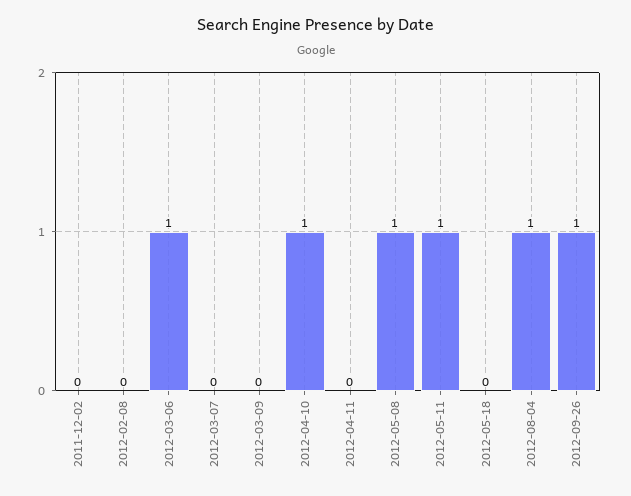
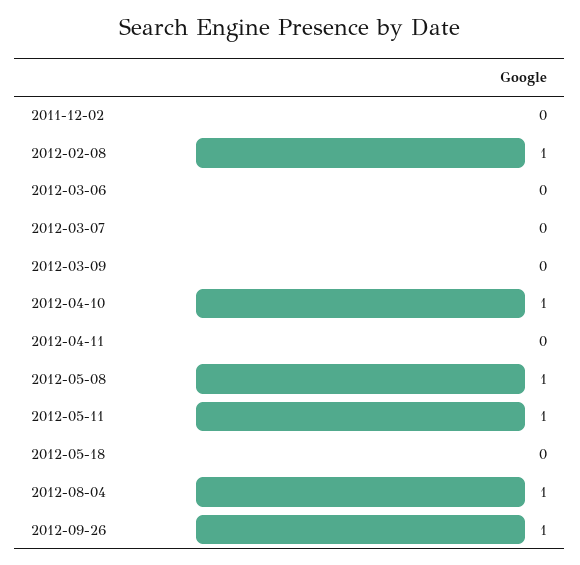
2012-02-08: 0 -> 1
2012-03-06: 1 -> 0

